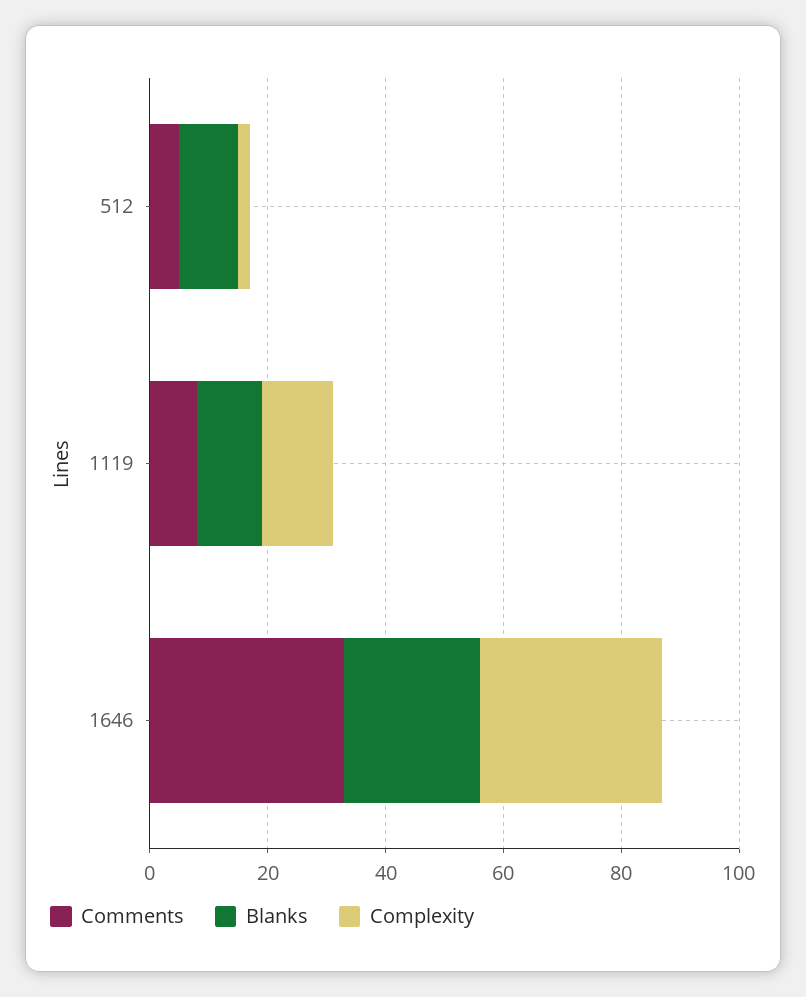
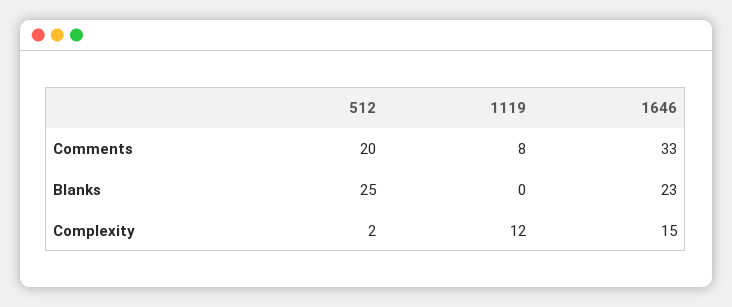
Comments, 512: 5 -> 20
Blanks, 512: 10 -> 25
Blanks, 1119: 10 -> 0
Complexity, 1646: 30 -> 15

